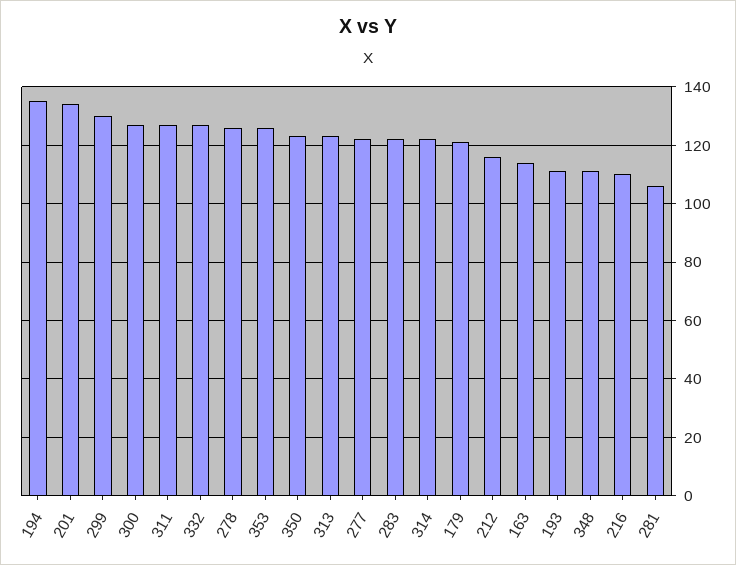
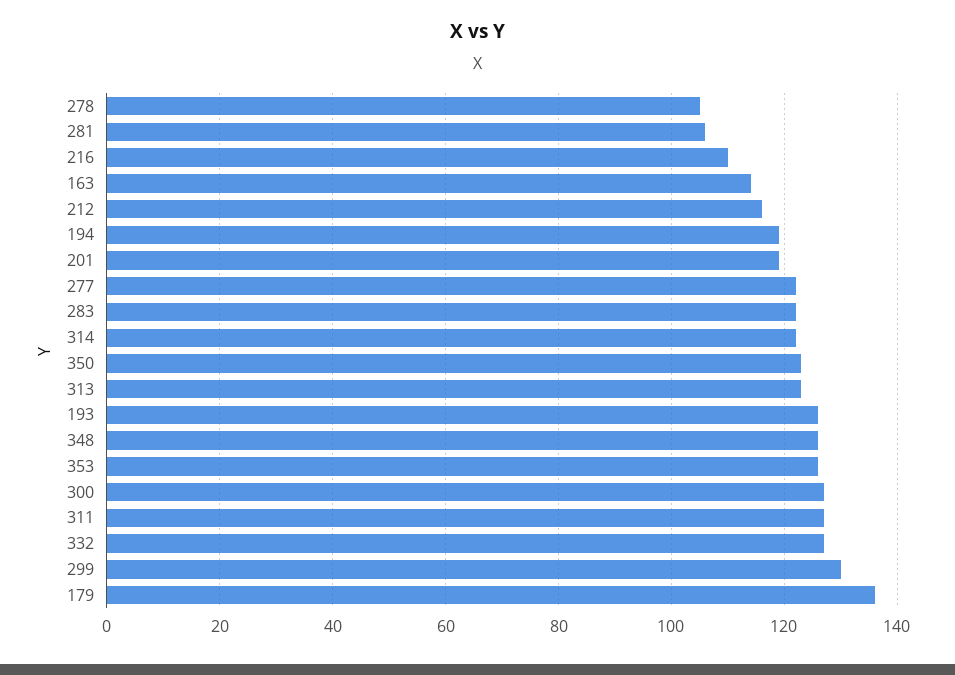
194: 135 -> 120
201: 135 -> 120
278: 125 -> 105
179: 120 -> 135
193: 110 -> 125
348: 110 -> 125

